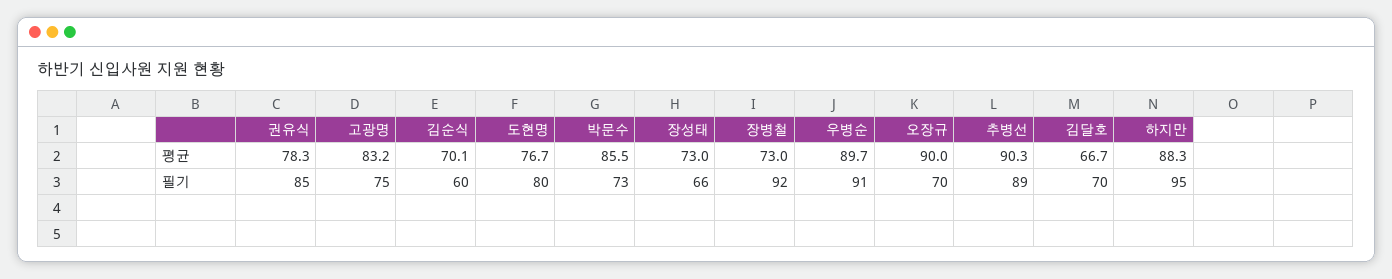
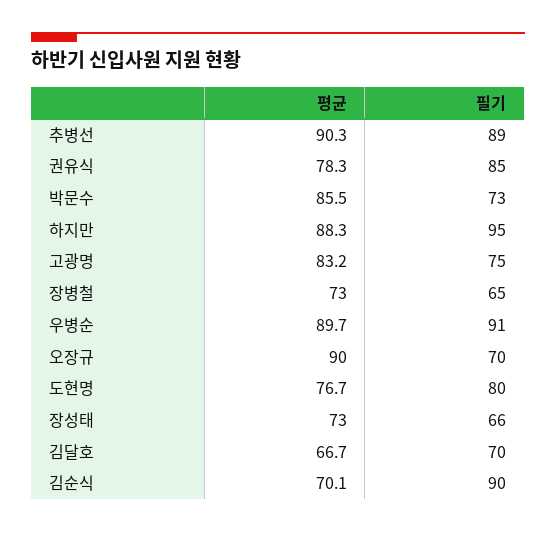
김순식, 필기: 60 -> 90
장병철, 필기: 92 -> 65

